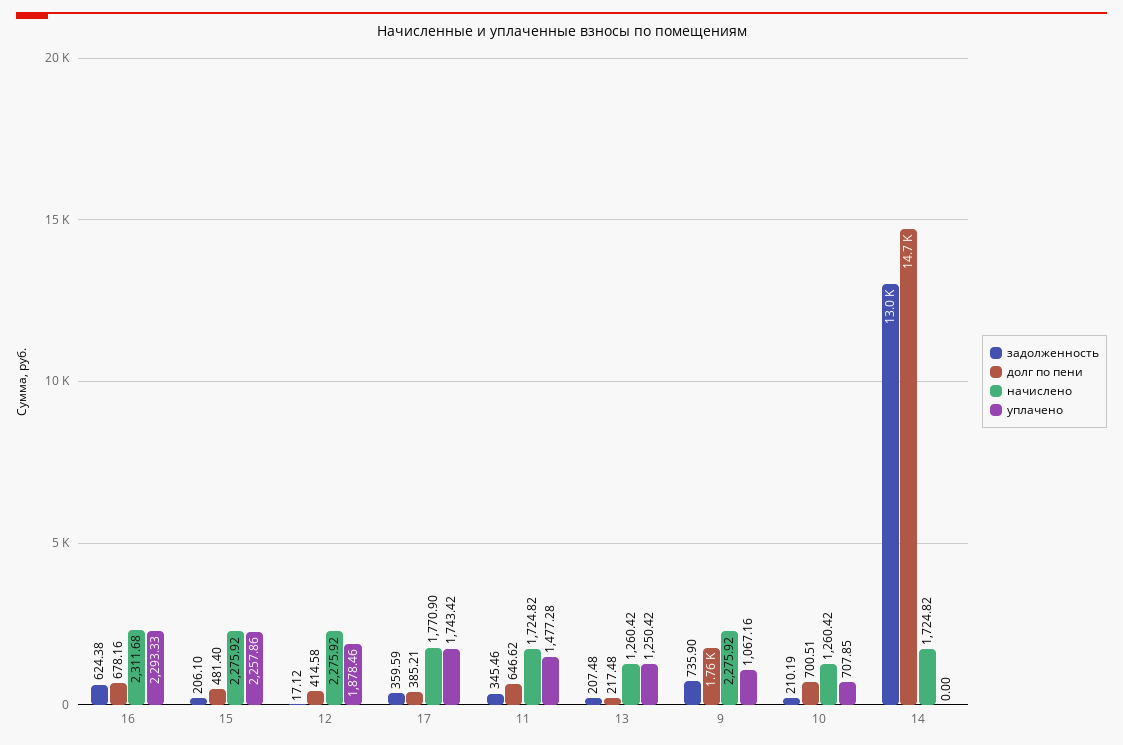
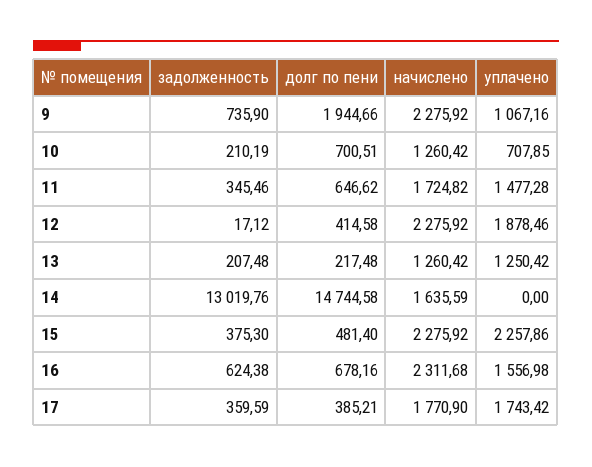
уплачено, 16: 2293.33 -> 1556.98
задолженность, 15: 206.1 -> 375.3
долг по пени, 9: 1760 -> 1944.66
начислено, 14: 1724.82 -> 1635.59

